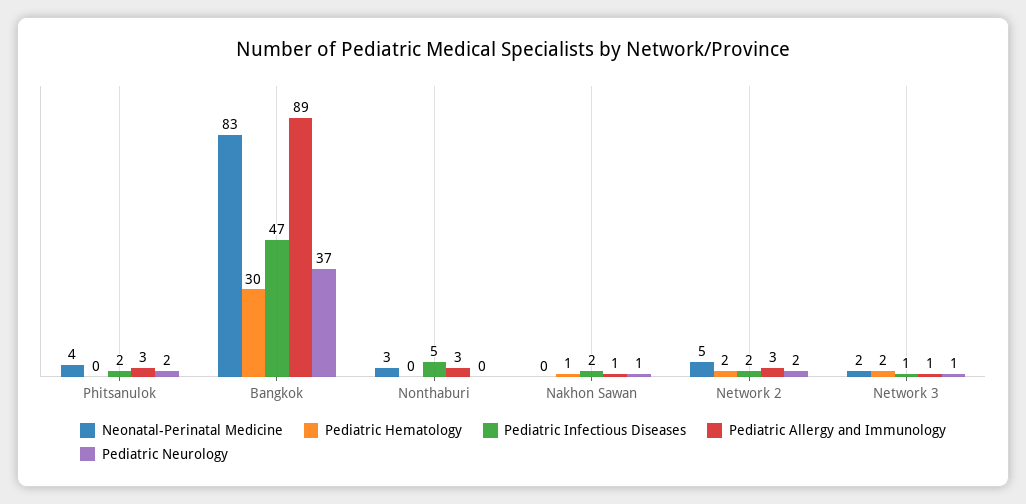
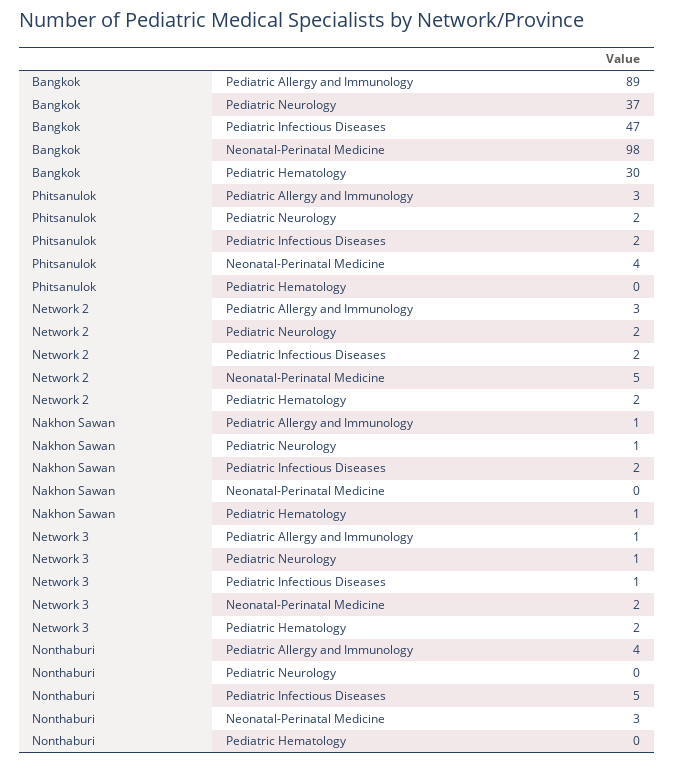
Neonatal-Perinatal Medicine, Bangkok: 83 -> 98
Pediatric Allergy and Immunology, Nonthaburi: 3 -> 4

